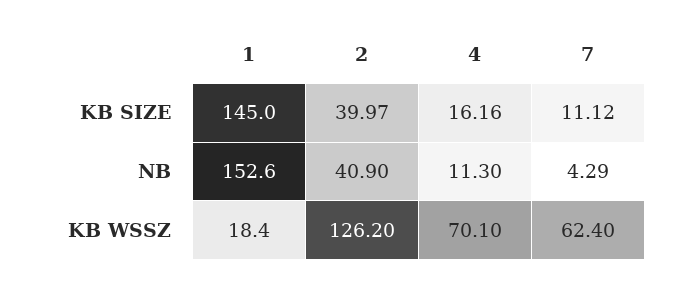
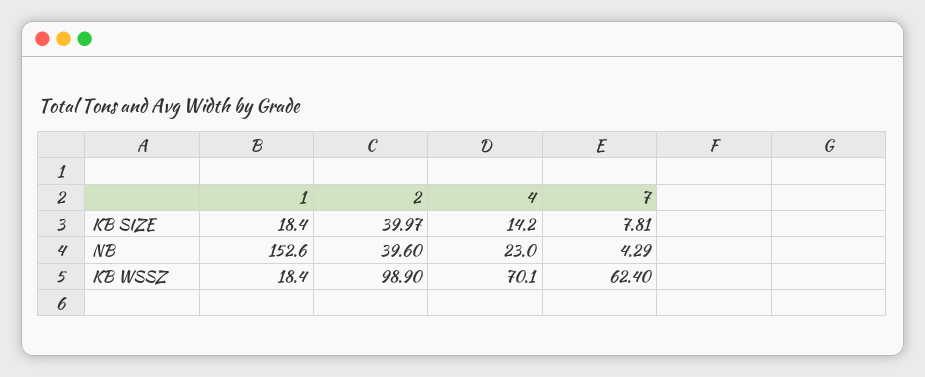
1, KB SIZE: 145 -> 18.4
4, KB SIZE: 16.16 -> 14.2
7, KB SIZE: 11.12 -> 7.81
2, NB: 40.9 -> 39.6
4, NB: 11.3 -> 23
2, KB WSSZ: 126.2 -> 98.9

